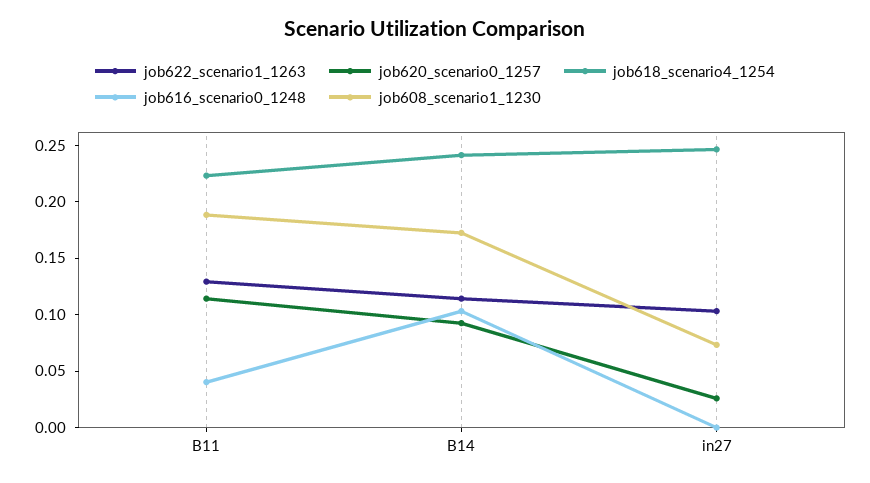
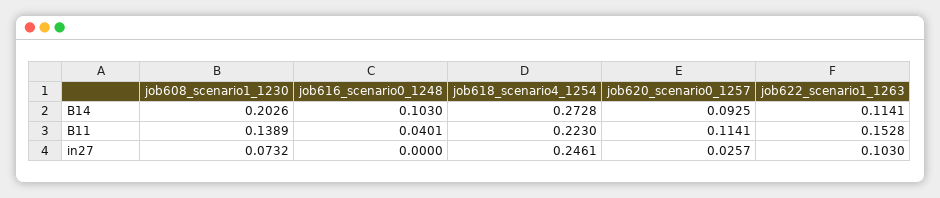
job622_scenario1_1263, B11: 0.13 -> 0.1528
job608_scenario1_1230, B11: 0.19 -> 0.1389
job618_scenario4_1254, B14: 0.24 -> 0.2728
job608_scenario1_1230, B14: 0.17 -> 0.2026

